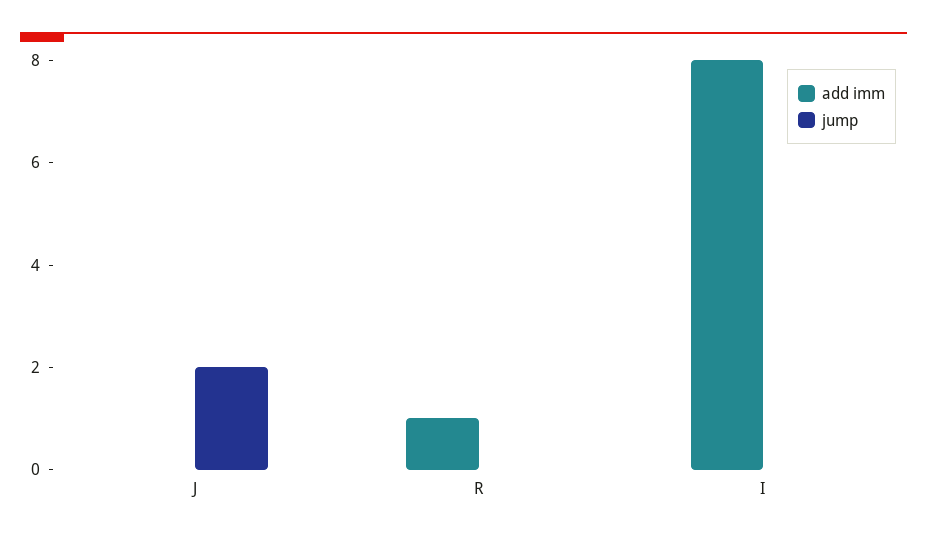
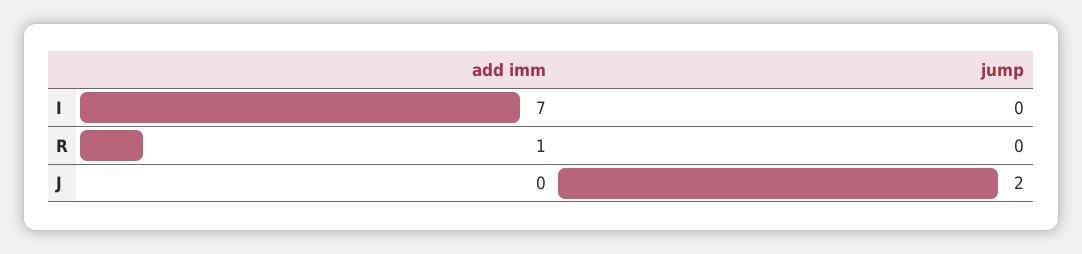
add imm, I: 8 -> 7

